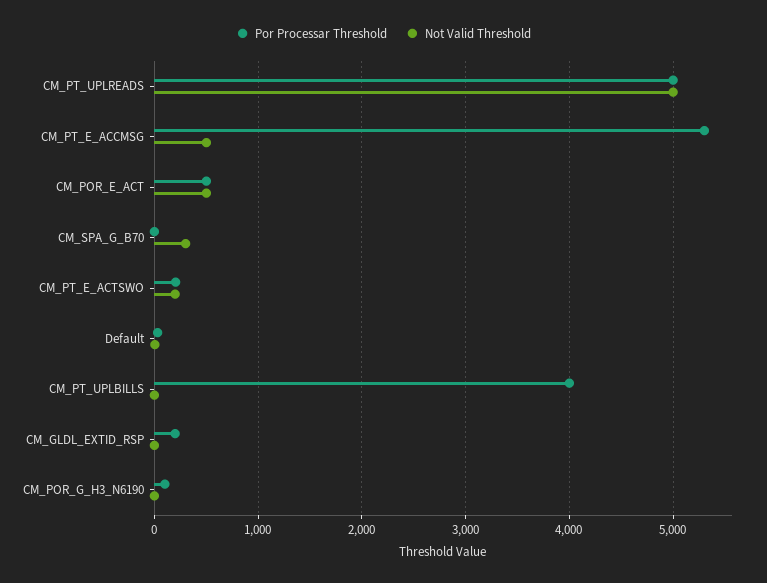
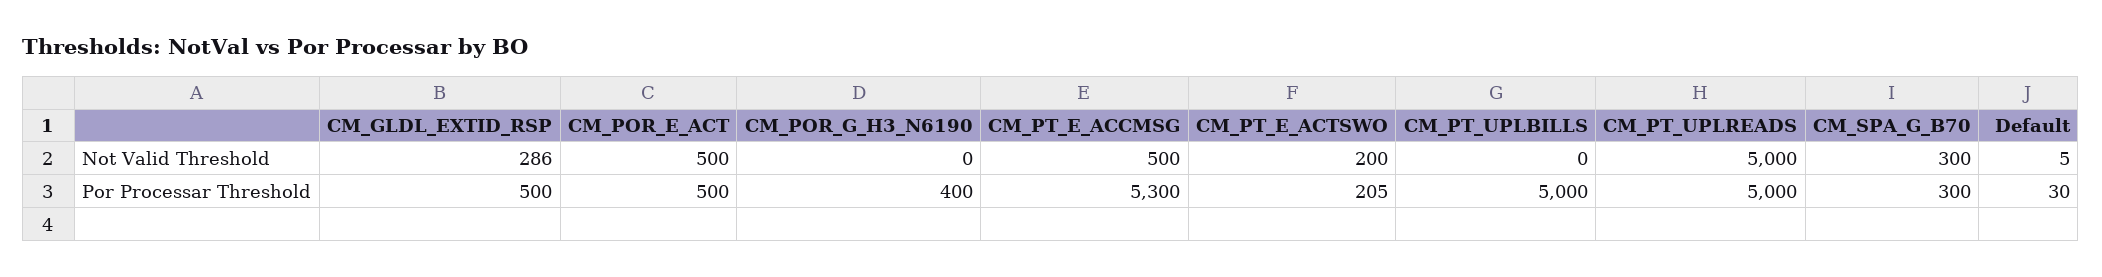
Por Processar Threshold, CM_SPA_G_B70: 0 -> 300
Por Processar Threshold, CM_PT_UPLBILLS: 4000 -> 5000
Por Processar Threshold, CM_GLDL_EXTID_RSP: 200 -> 500
Not Valid Threshold, CM_GLDL_EXTID_RSP: 0 -> 286
Por Processar Threshold, CM_POR_G_H3_N6190: 100 -> 400

